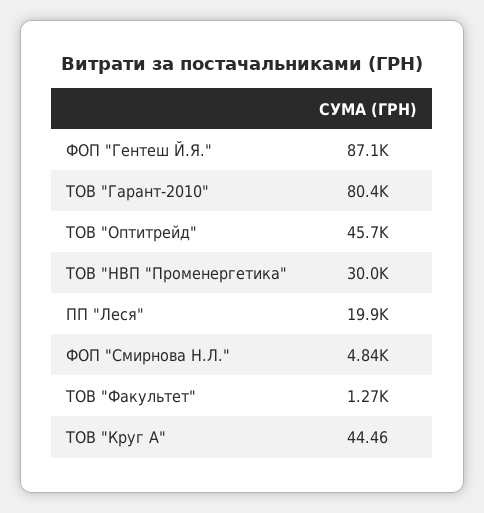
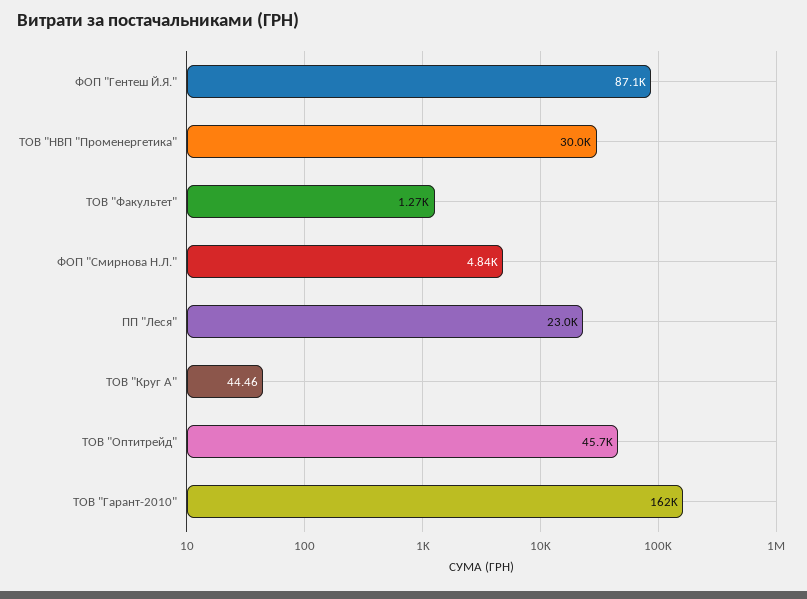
ТОВ "Гарант-2010": 80400 -> 162000
ПП "Леся": 19900 -> 23000

